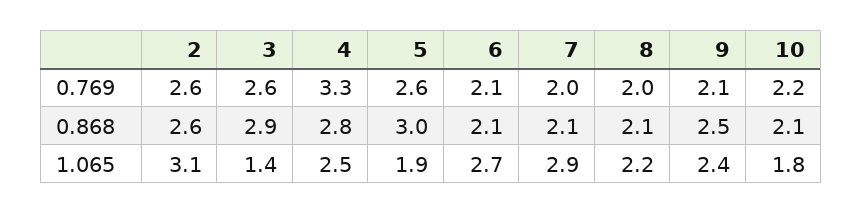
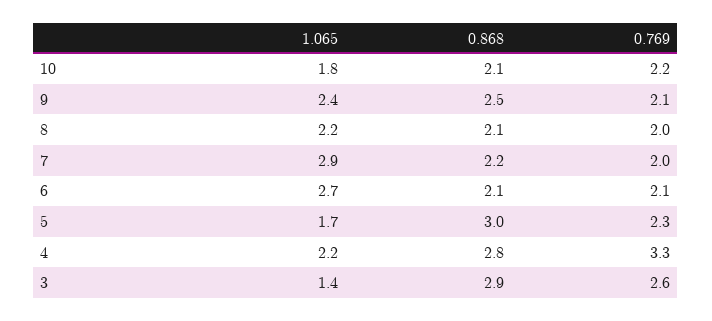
2, 0.769: 2.6 -> none
5, 0.769: 2.6 -> 2.3
2, 0.868: 2.6 -> none
7, 0.868: 2.1 -> 2.2
2, 1.065: 3.1 -> none
4, 1.065: 2.5 -> 2.2
5, 1.065: 1.9 -> 1.7

